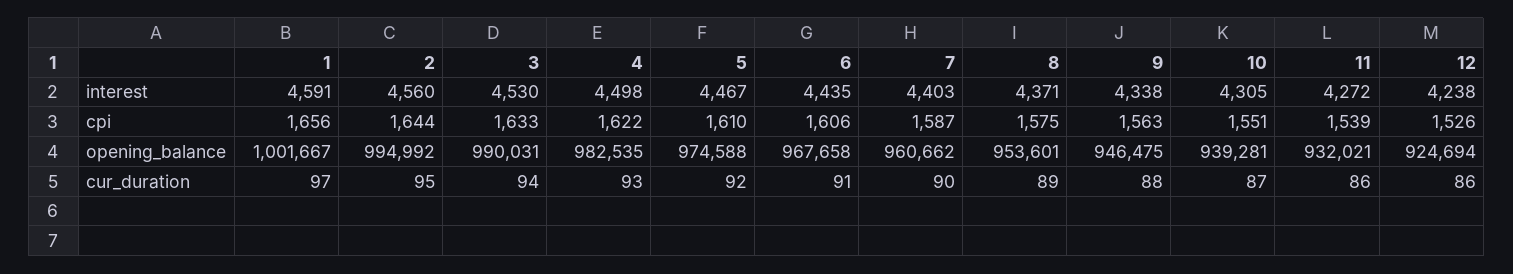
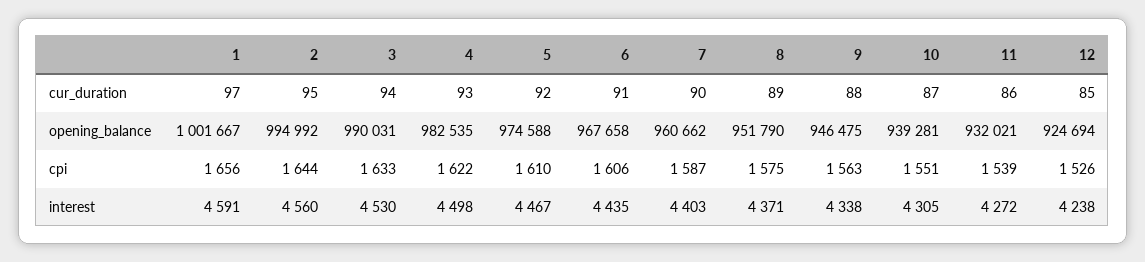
8, opening_balance: 953601 -> 951790
12, cur_duration: 86 -> 85

